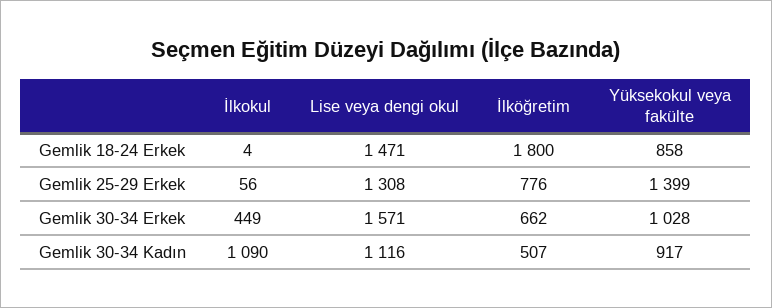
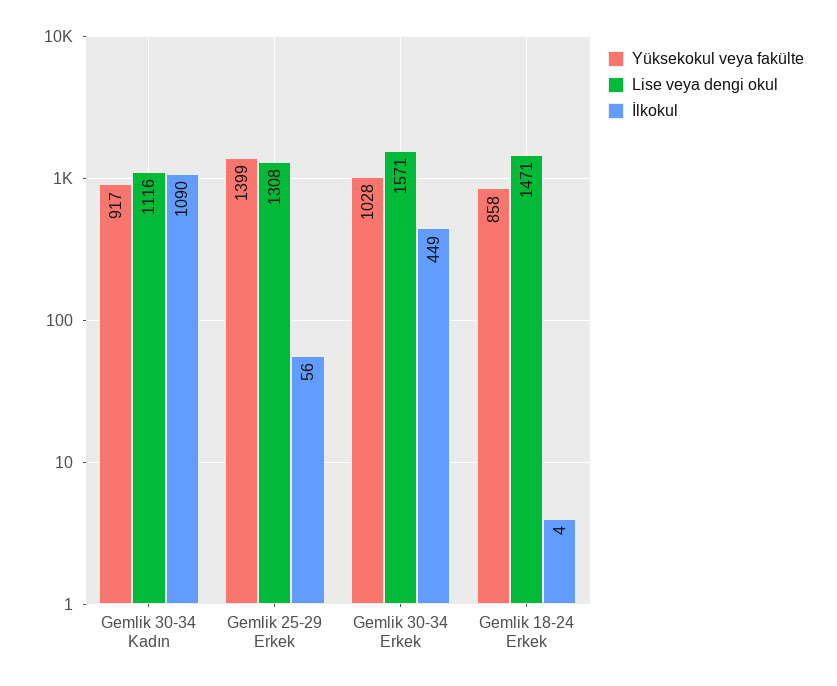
İlköğretim, Gemlik 18-24 Erkek: 1800 -> none
İlköğretim, Gemlik 25-29 Erkek: 776 -> none
İlköğretim, Gemlik 30-34 Erkek: 662 -> none
İlköğretim, Gemlik 30-34 Kadın: 507 -> none

